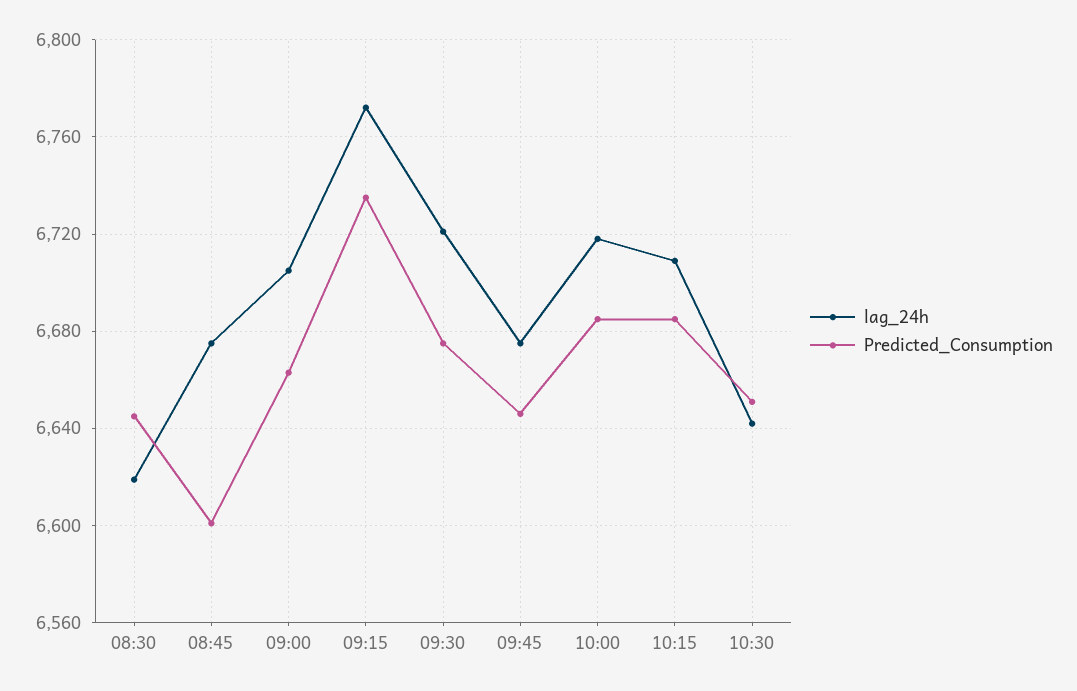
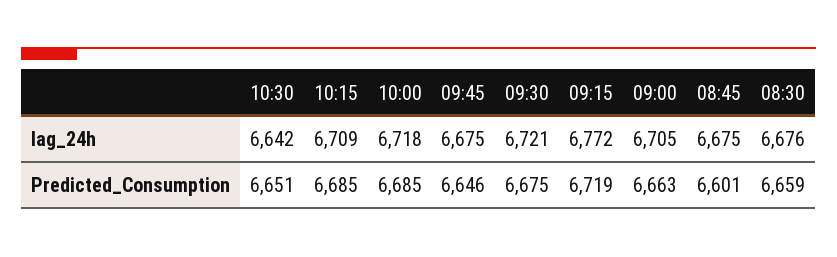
lag_24h, 08:30: 6620 -> 6676
Predicted_Consumption, 08:30: 6645 -> 6659
Predicted_Consumption, 09:15: 6735 -> 6719

